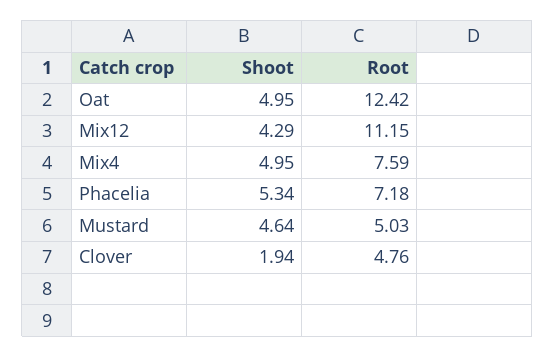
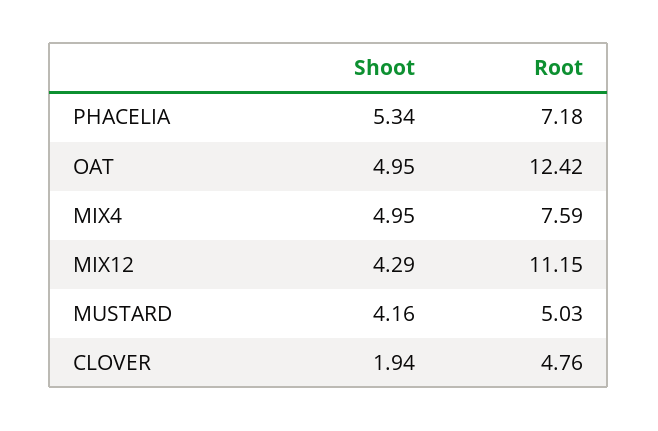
Shoot, Mustard: 4.64 -> 4.16

